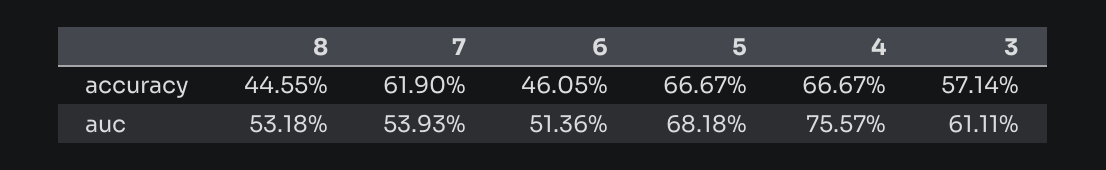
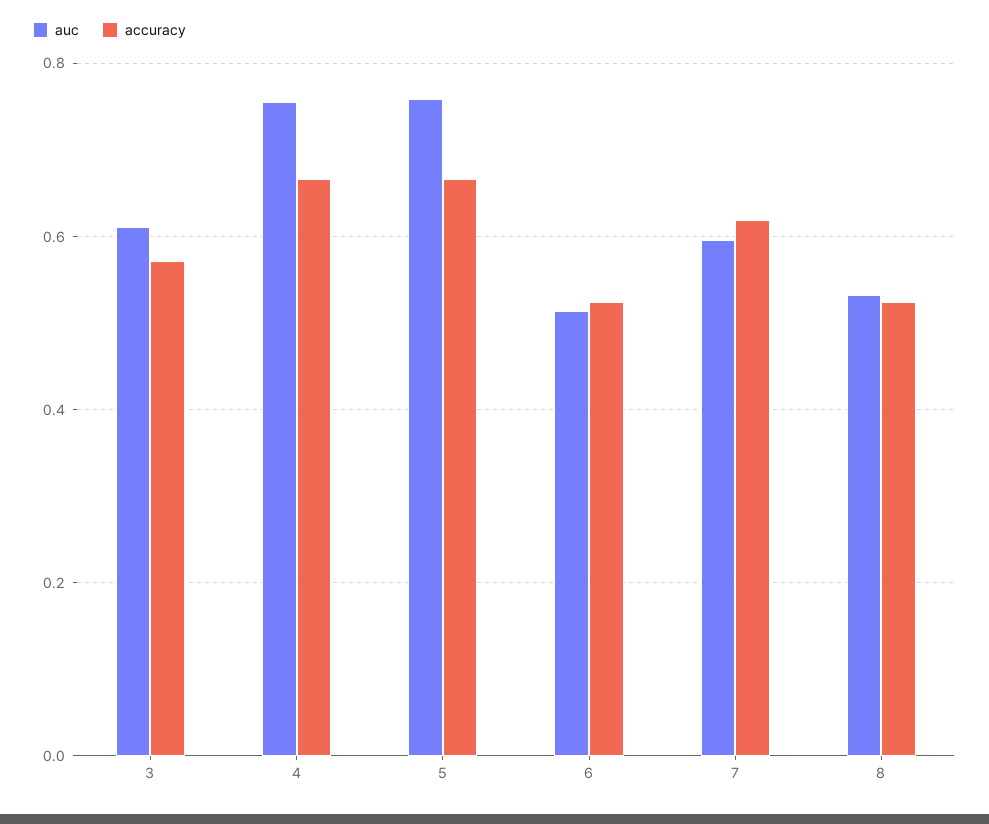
accuracy, 8: 0.4455 -> 0.52
accuracy, 6: 0.4605 -> 0.52
auc, 7: 0.5393 -> 0.6
auc, 5: 0.6818 -> 0.76

